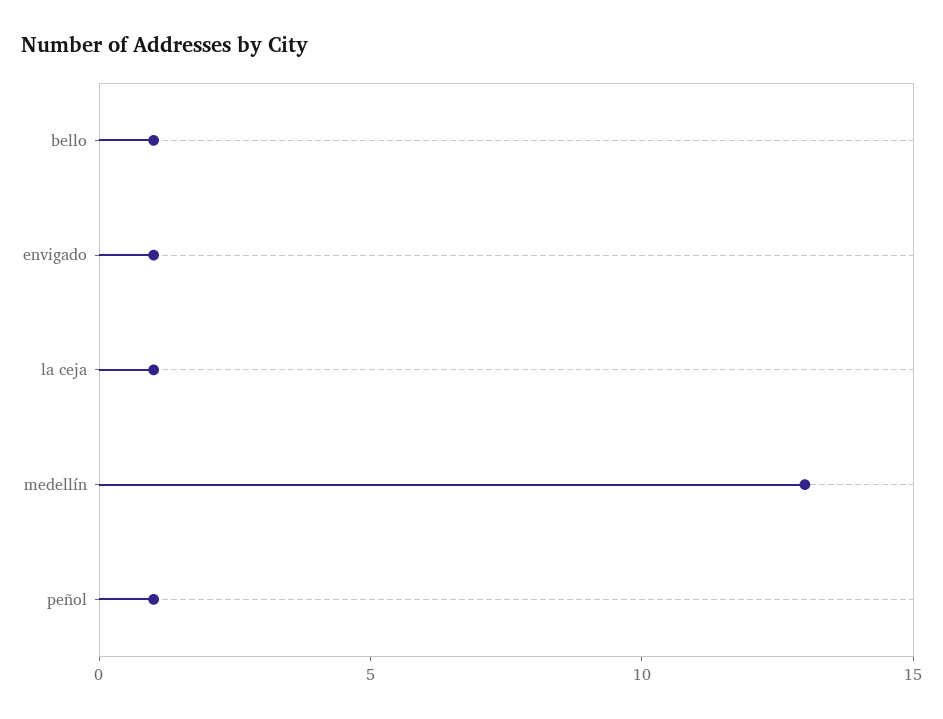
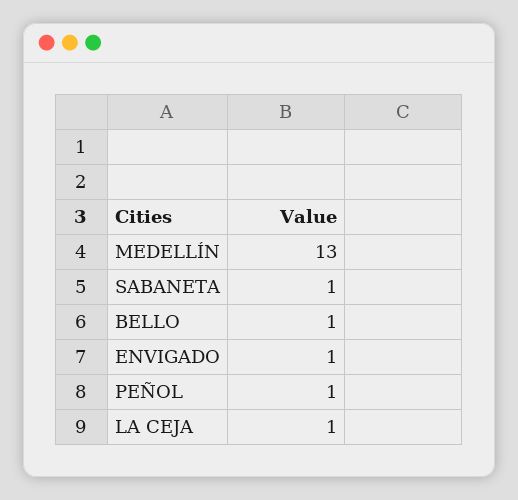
SABANETA: none -> 1

